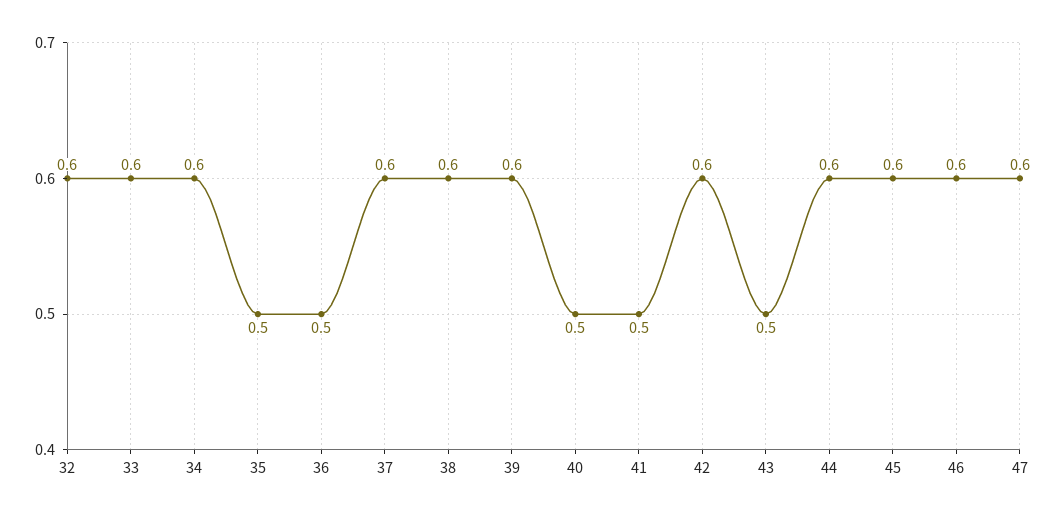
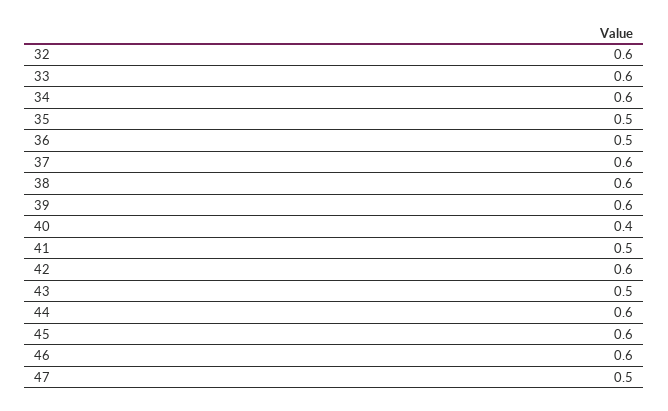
40: 0.5 -> 0.4
47: 0.6 -> 0.5

